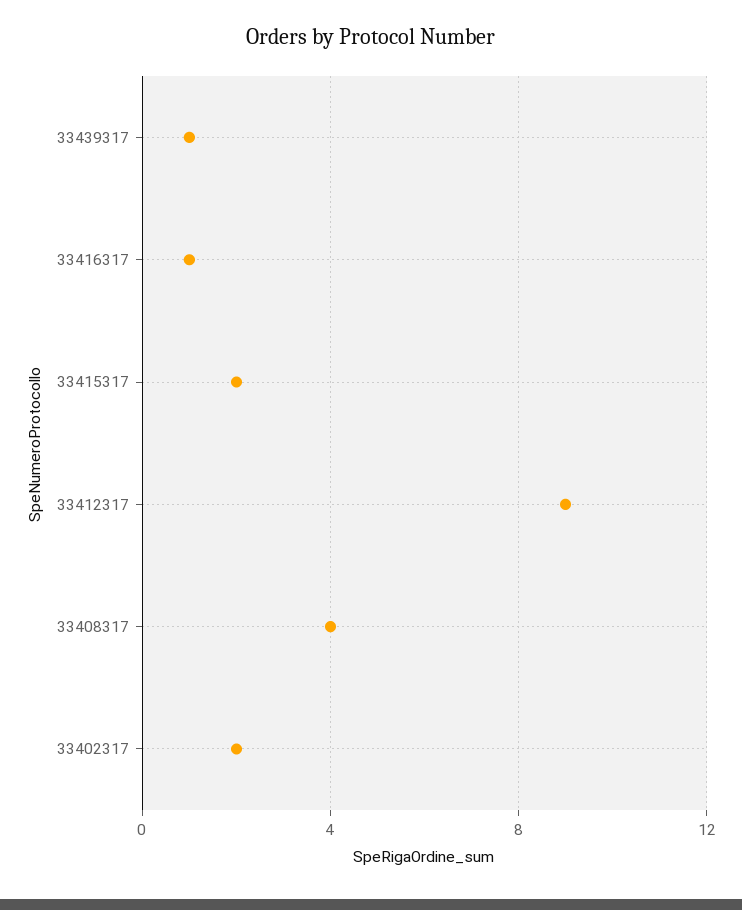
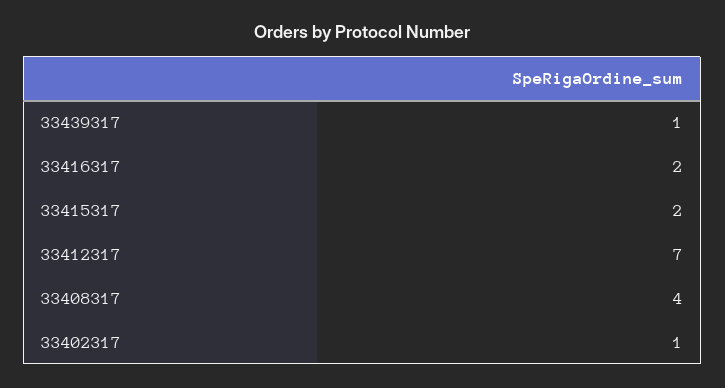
33416317: 1 -> 2
33412317: 9 -> 7
33402317: 2 -> 1

